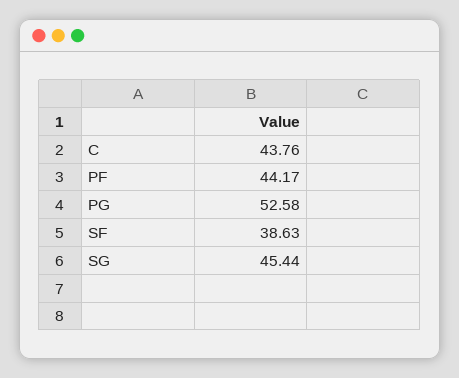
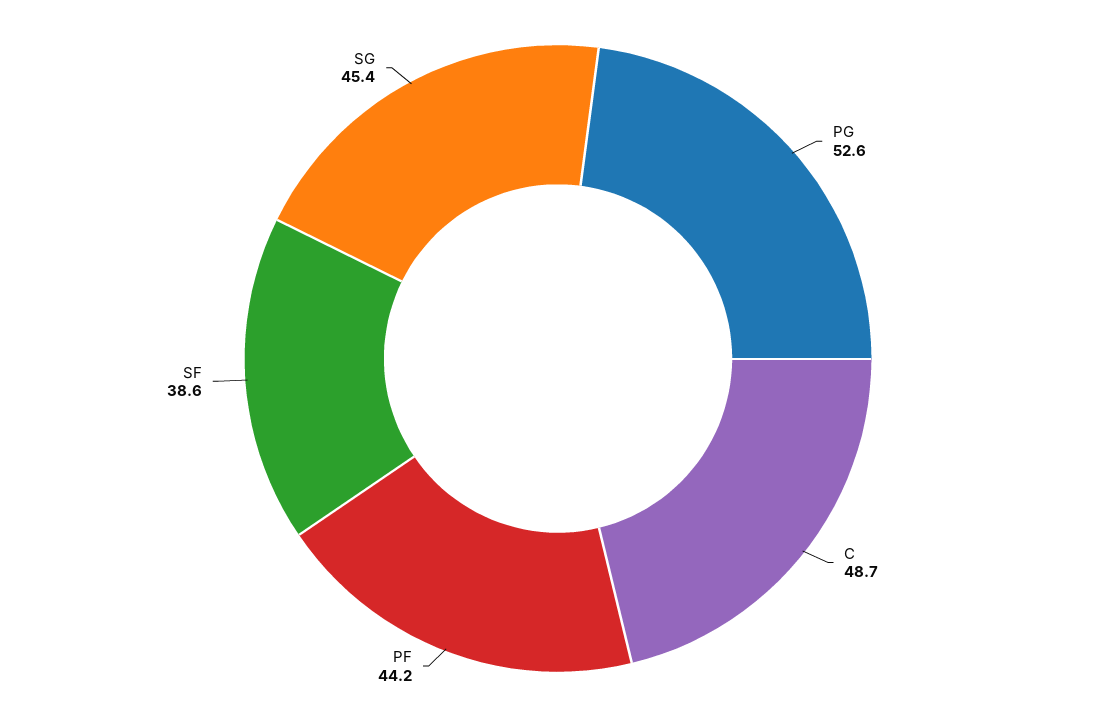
C: 43.76 -> 48.7

